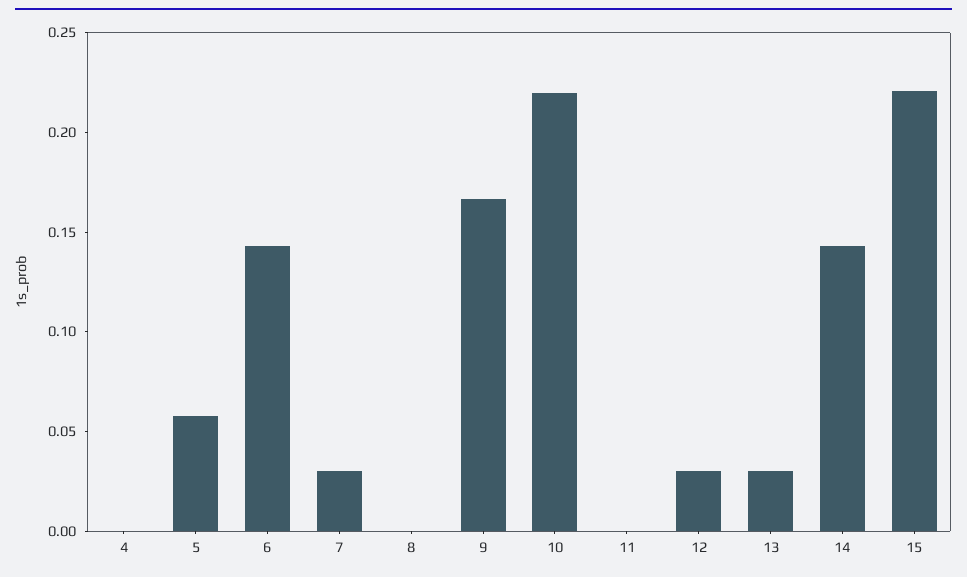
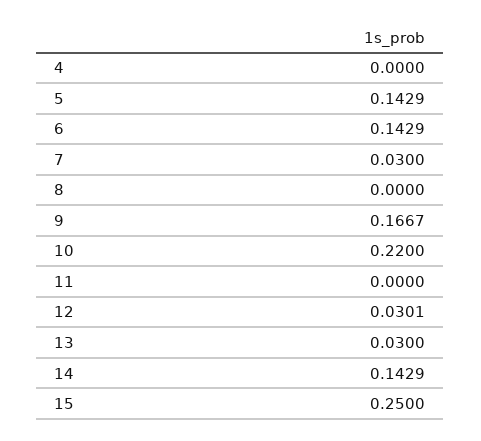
5: 0.06 -> 0.1429
15: 0.22 -> 0.25

